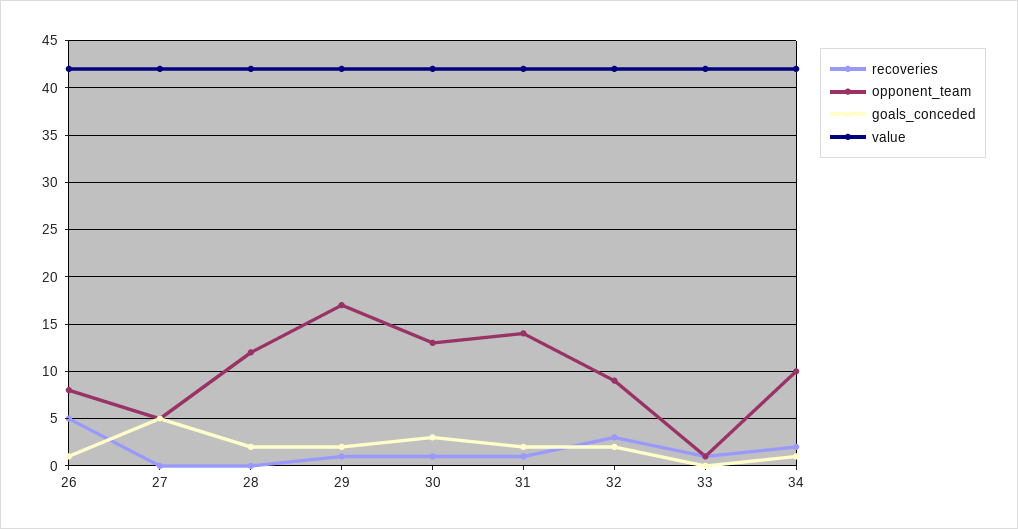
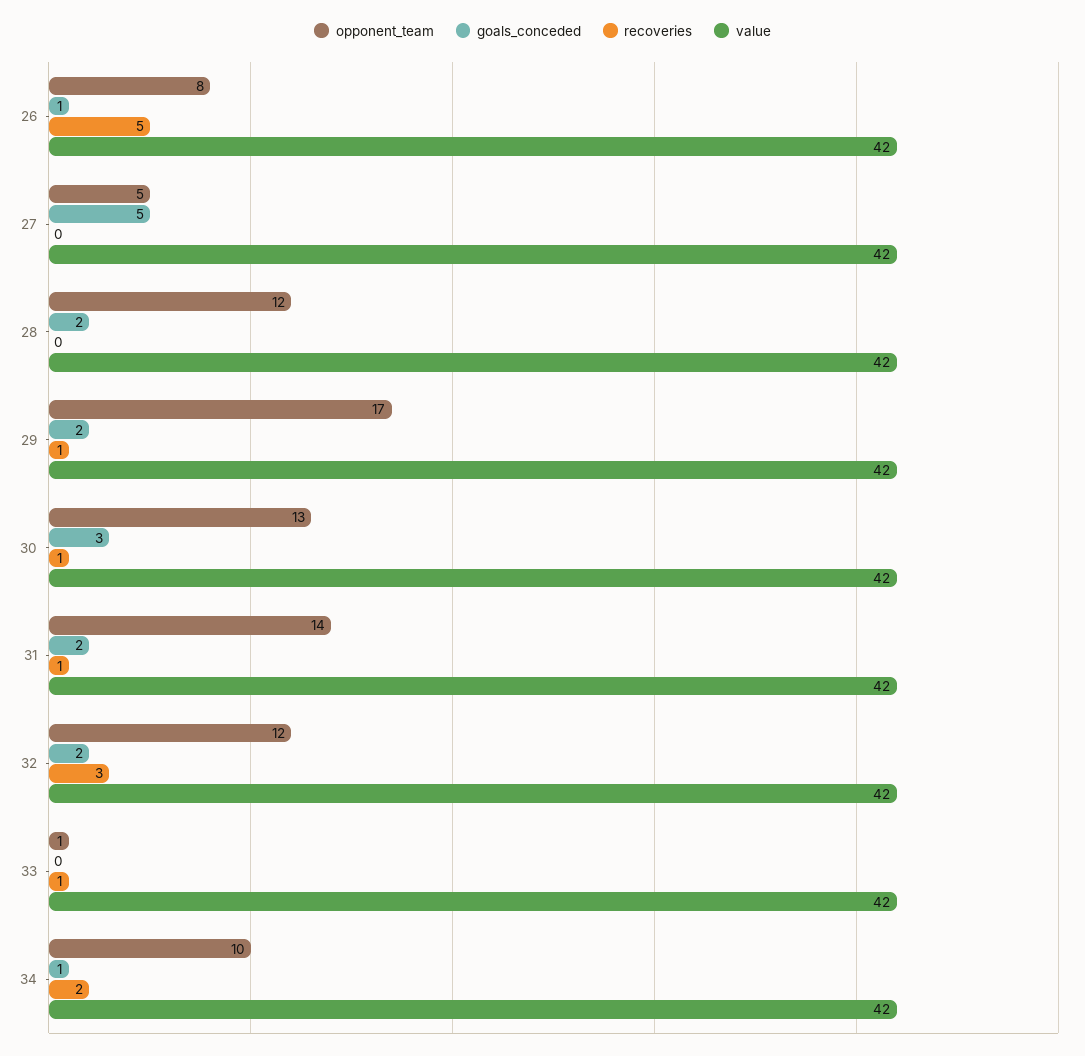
opponent_team, 32: 9 -> 12

